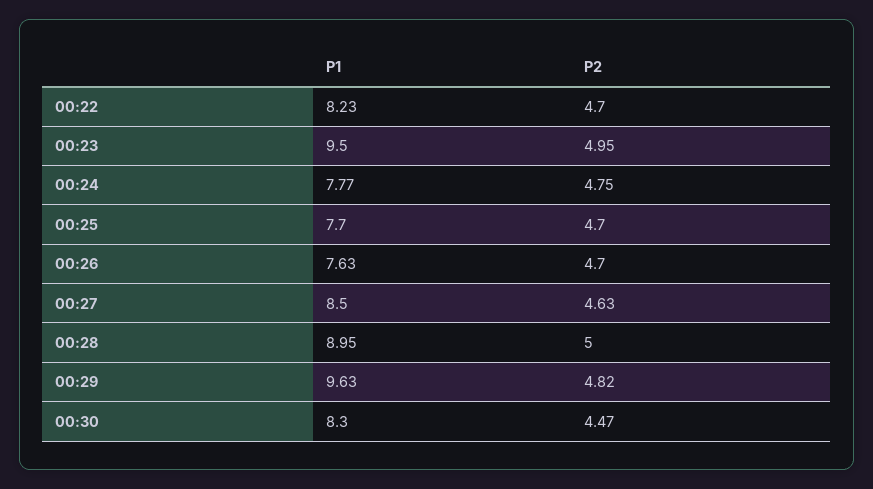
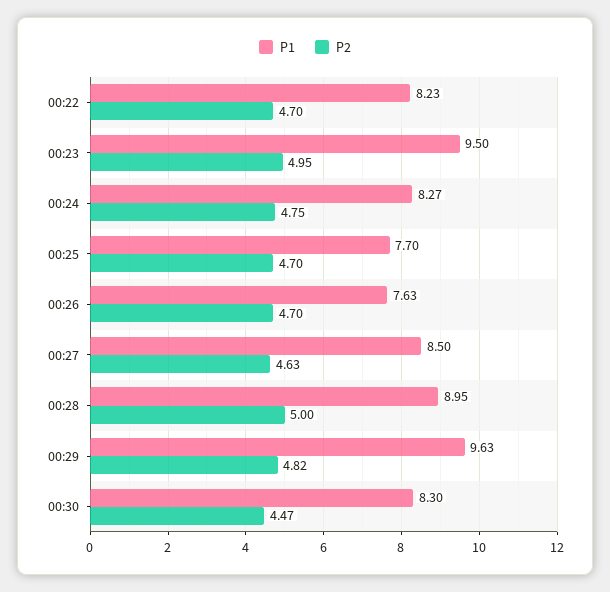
P1, 00:24: 7.77 -> 8.27

